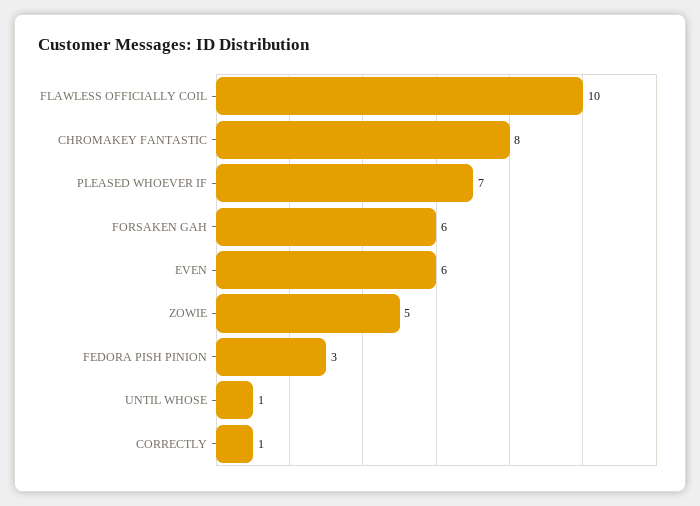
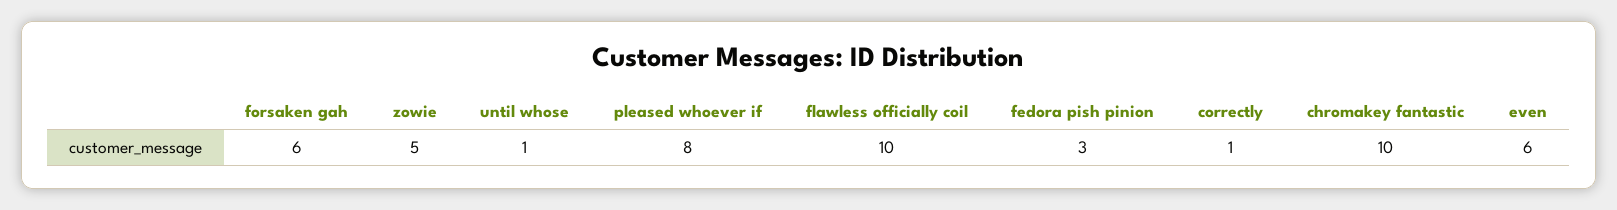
CHROMAKEY FANTASTIC: 8 -> 10
PLEASED WHOEVER IF: 7 -> 8

